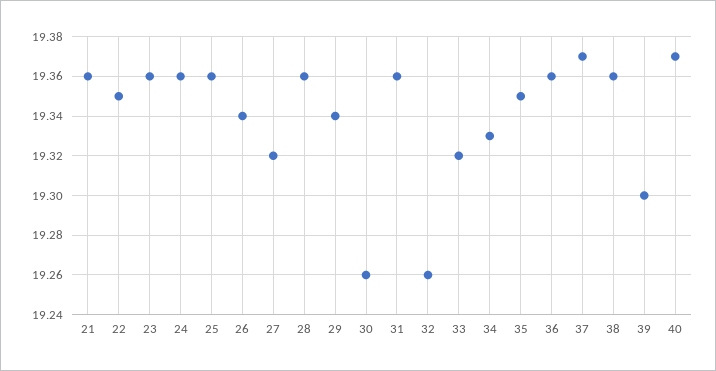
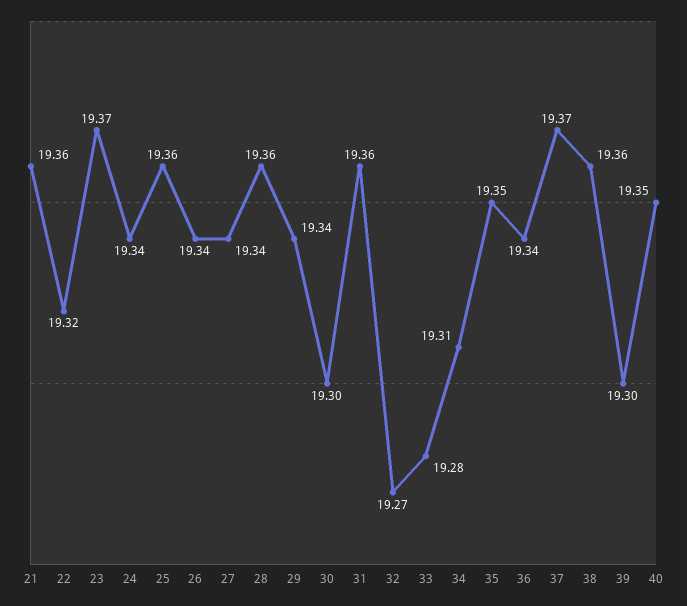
22: 19.35 -> 19.32
23: 19.36 -> 19.37
24: 19.36 -> 19.34
27: 19.32 -> 19.34
30: 19.26 -> 19.3
32: 19.26 -> 19.27
33: 19.32 -> 19.28
34: 19.33 -> 19.31
36: 19.36 -> 19.34
40: 19.37 -> 19.35

